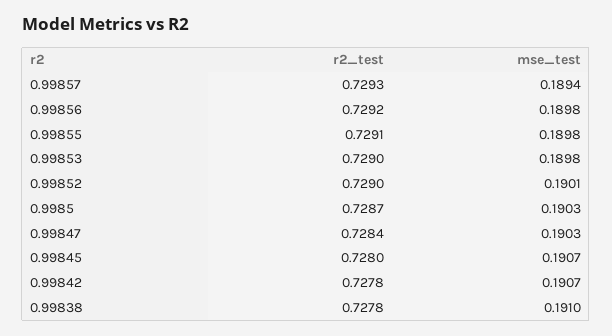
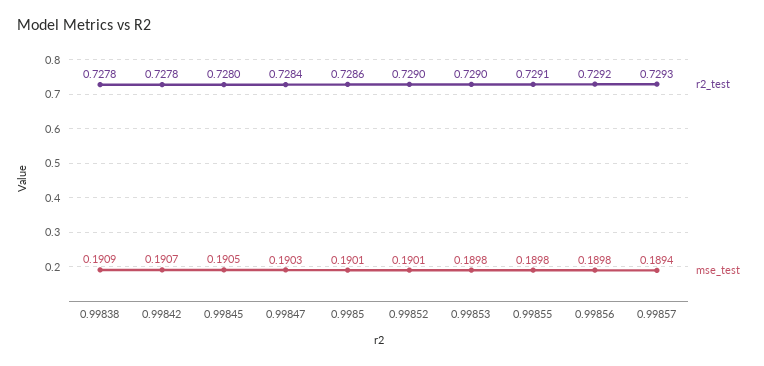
r2_test, 0.9985: 0.7287 -> 0.7286
mse_test, 0.9985: 0.1903 -> 0.1901
mse_test, 0.99845: 0.1907 -> 0.1905
mse_test, 0.99838: 0.191 -> 0.1909

